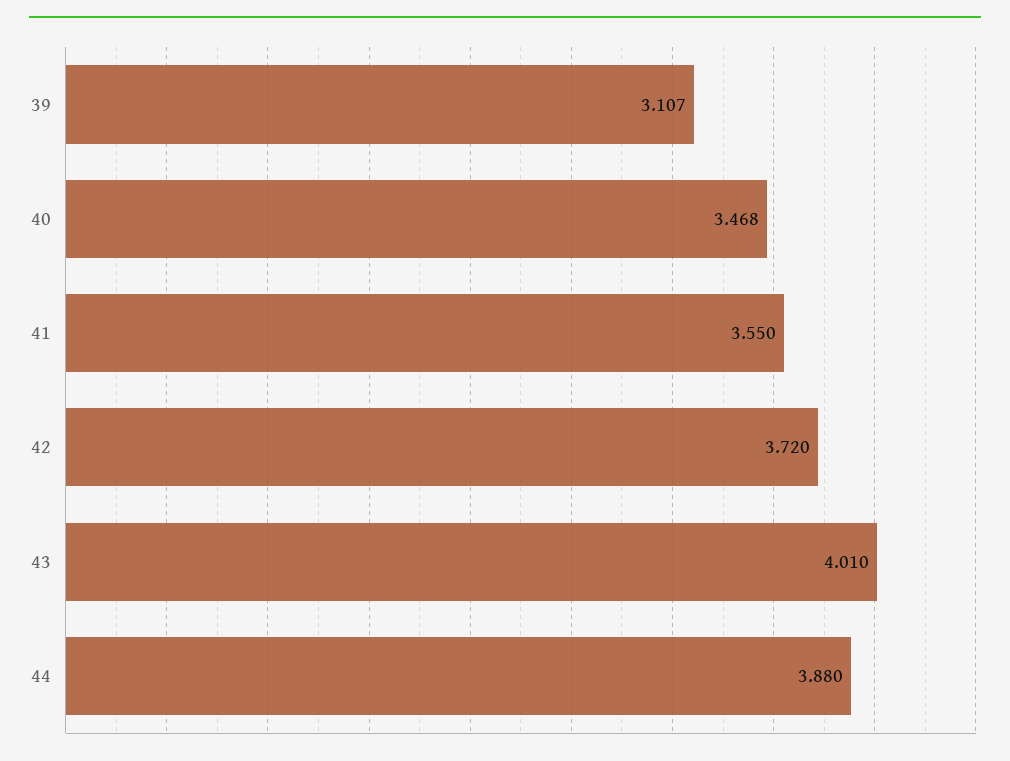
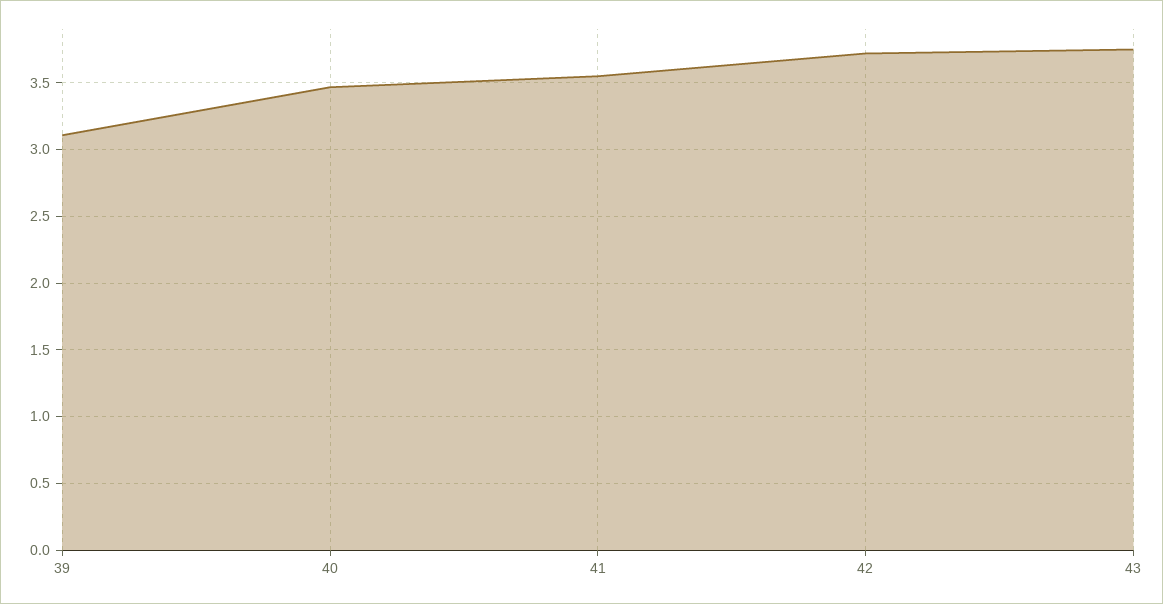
43: 4.01 -> 3.75
44: 3.88 -> none

